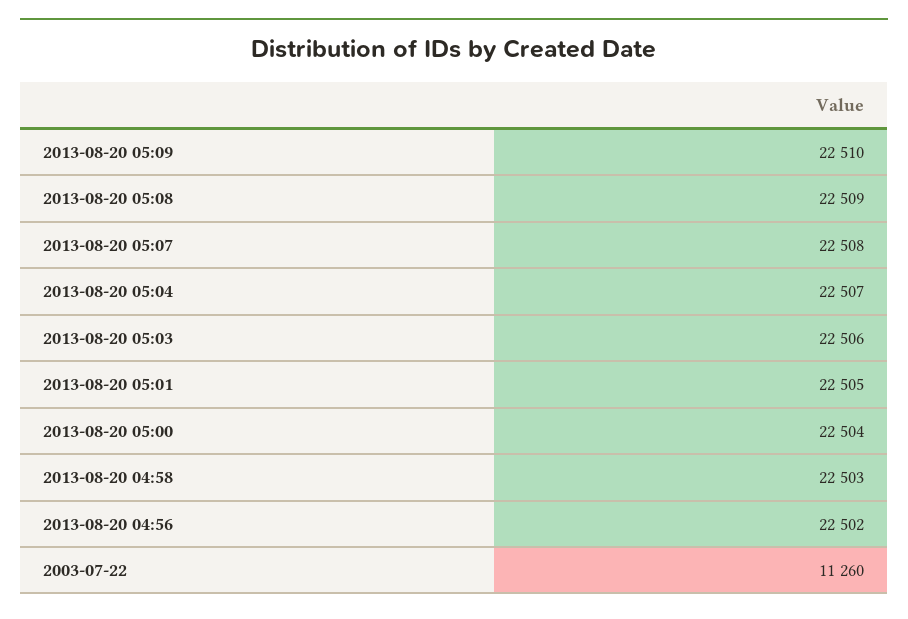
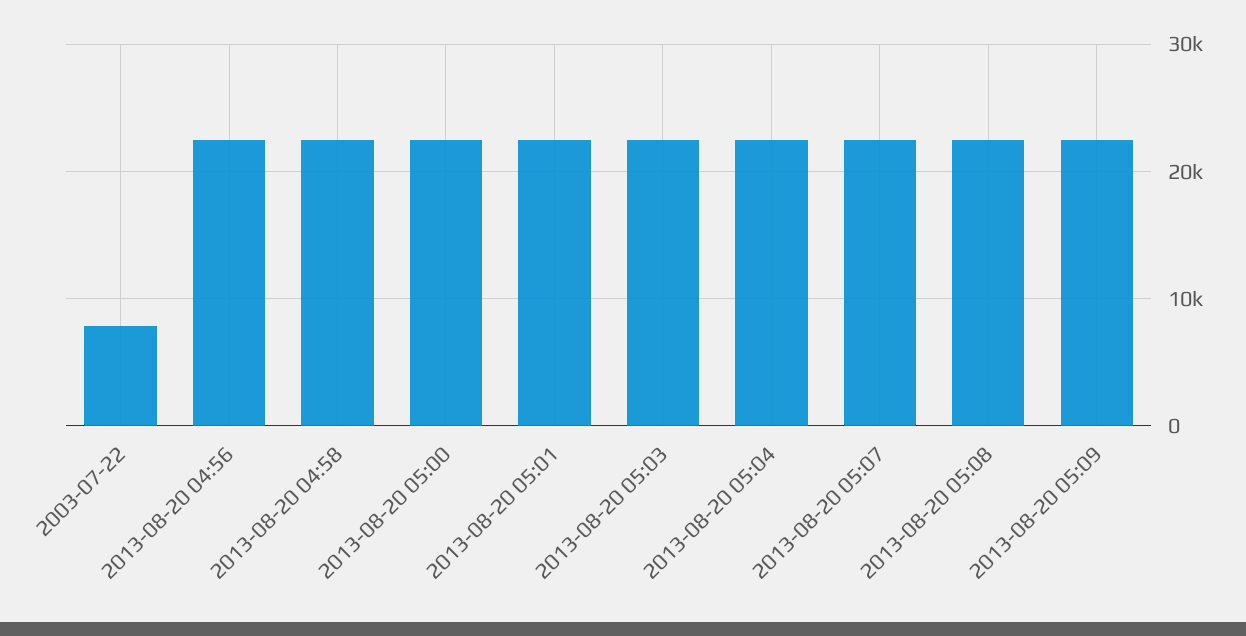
2003-07-22: 11260 -> 8000

